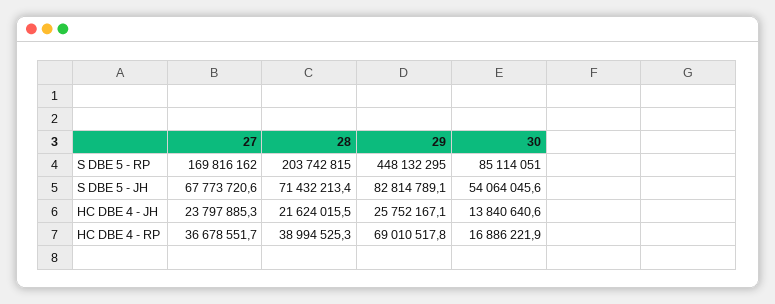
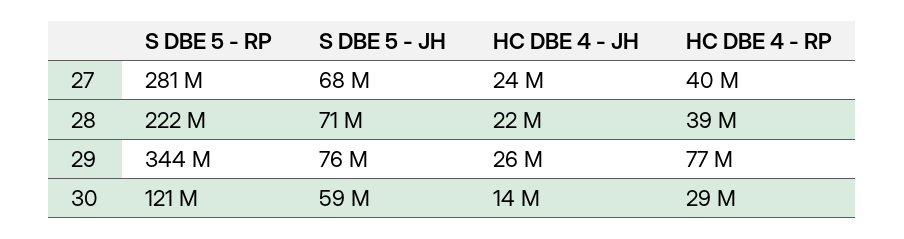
27, S DBE 5 - RP: 169816162 -> 281000000
28, S DBE 5 - RP: 203742815 -> 222000000
29, S DBE 5 - RP: 448132295 -> 344000000
30, S DBE 5 - RP: 85114051 -> 121000000
29, S DBE 5 - JH: 82814789.1 -> 76000000
30, S DBE 5 - JH: 54064045.6 -> 59000000
27, HC DBE 4 - RP: 36678551.7 -> 40000000
29, HC DBE 4 - RP: 69010517.8 -> 77000000
30, HC DBE 4 - RP: 16886221.9 -> 29000000

